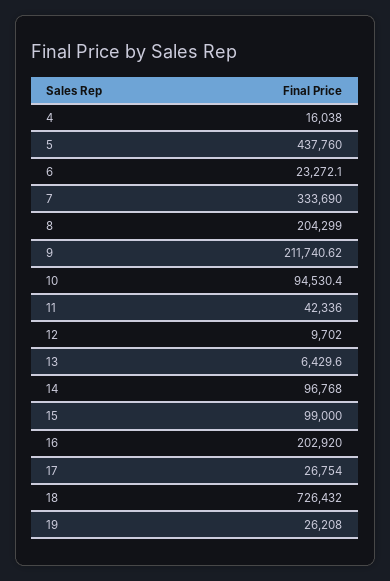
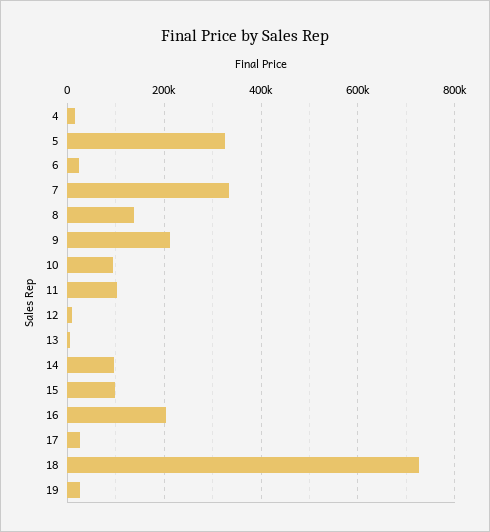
5: 437760 -> 320000
8: 204299 -> 140000
11: 42336 -> 100000

